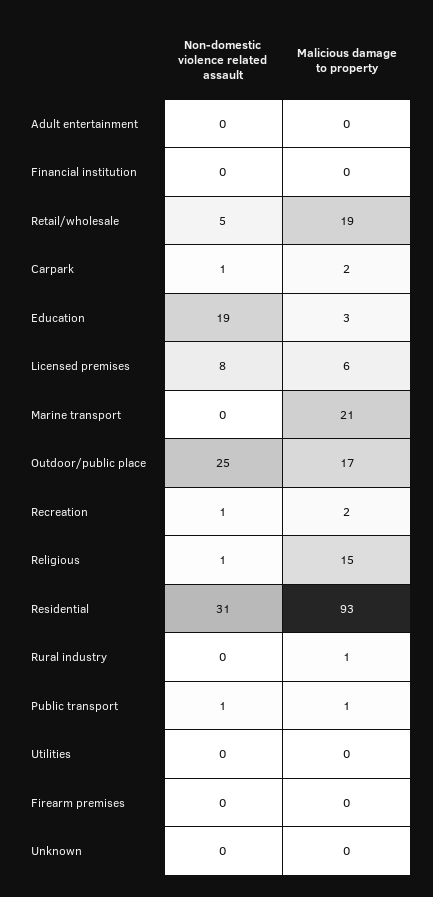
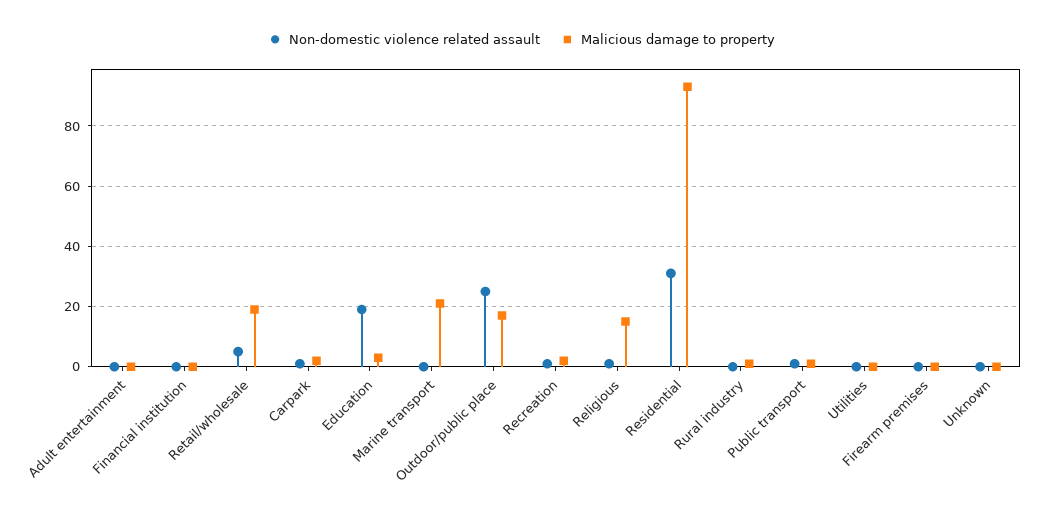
Non-domestic violence related assault, Licensed premises: 8 -> none
Malicious damage to property, Licensed premises: 6 -> none

